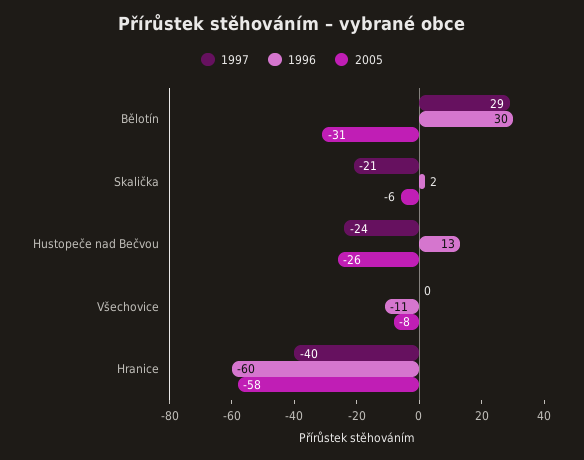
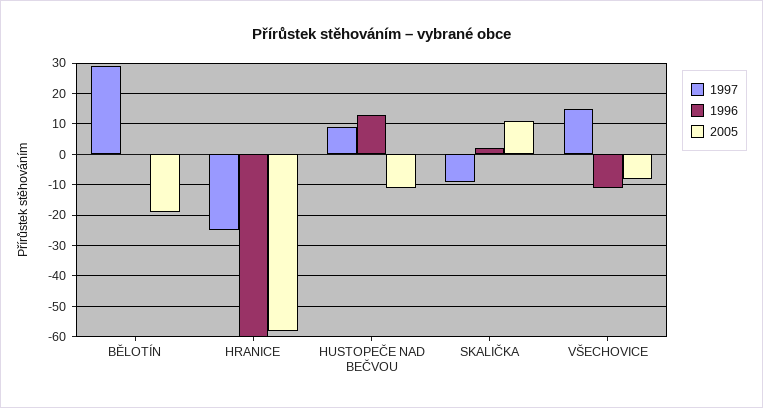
1996, Bělotín: 30 -> 0
2005, Bělotín: -31 -> -20
1997, Skalička: -21 -> -10
2005, Skalička: -6 -> 10
1997, Hustopeče nad Bečvou: -24 -> 10
2005, Hustopeče nad Bečvou: -26 -> -10
1997, Všechovice: 0 -> 15
1997, Hranice: -40 -> -25

